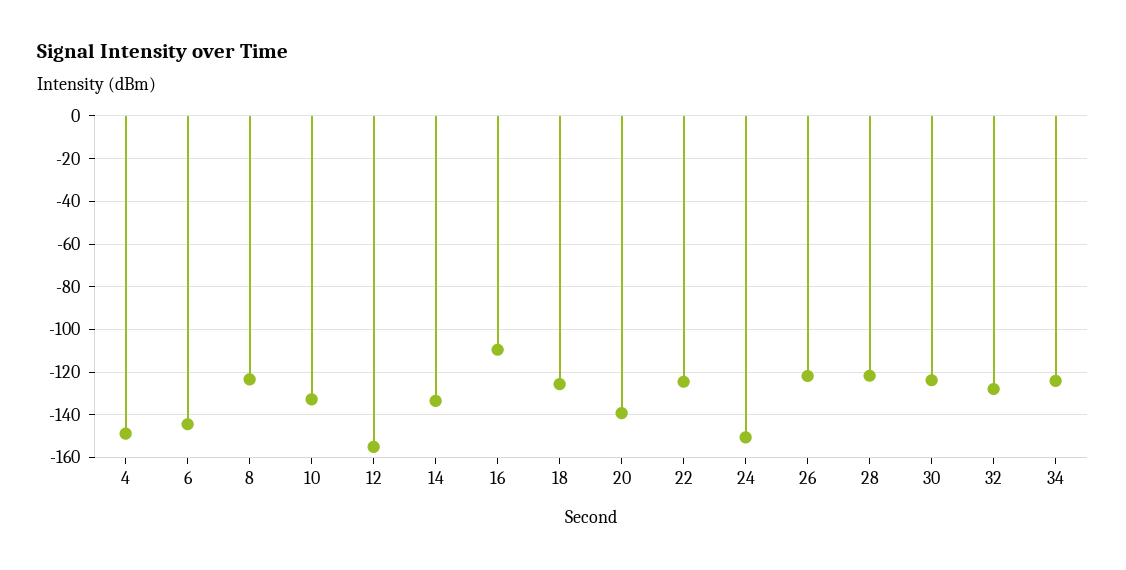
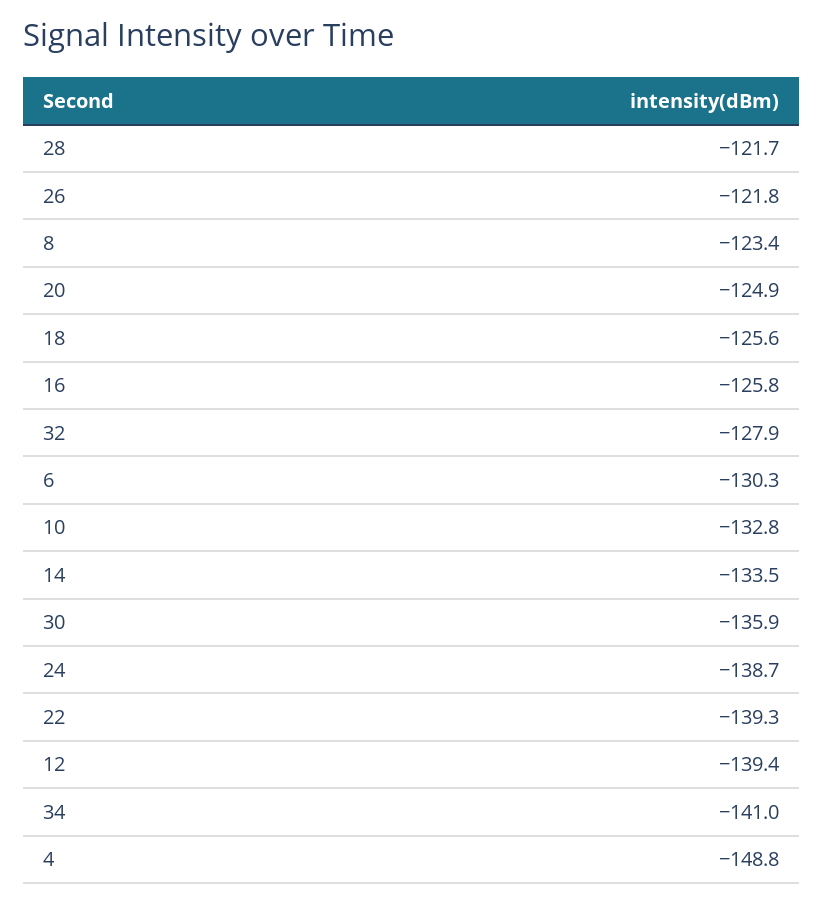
6: -145 -> -130.3
12: -155 -> -139.4
16: -110 -> -125.8
20: -140 -> -124.9
22: -125 -> -139.3
24: -150 -> -138.7
30: -125 -> -135.9
34: -125 -> -141

